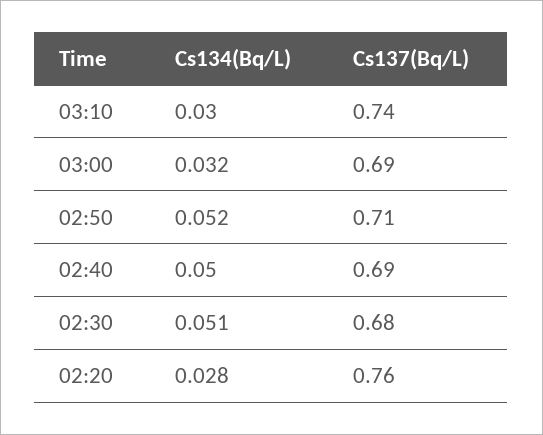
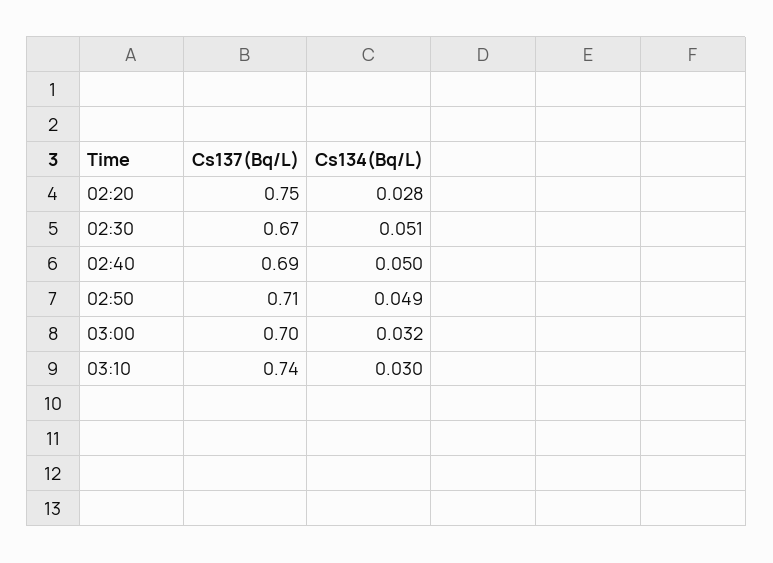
Cs137(Bq/L), 03:00: 0.69 -> 0.7
Cs134(Bq/L), 02:50: 0.052 -> 0.049
Cs137(Bq/L), 02:30: 0.68 -> 0.67
Cs137(Bq/L), 02:20: 0.76 -> 0.75

